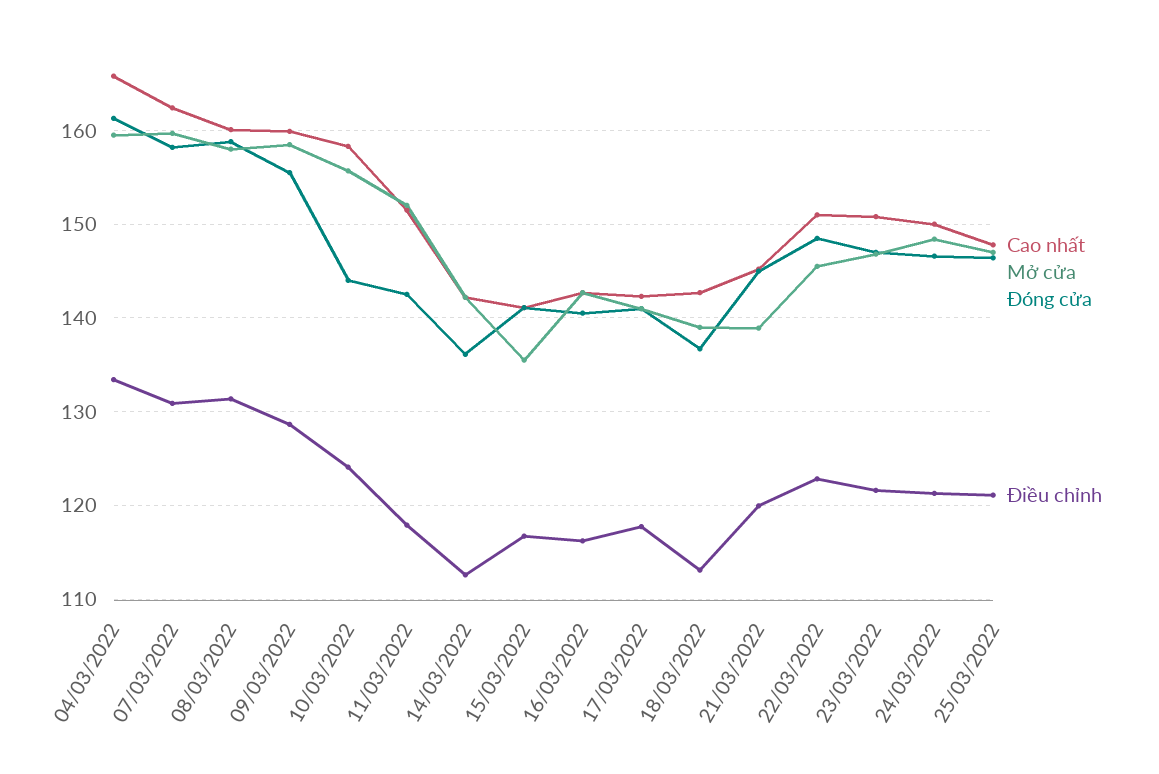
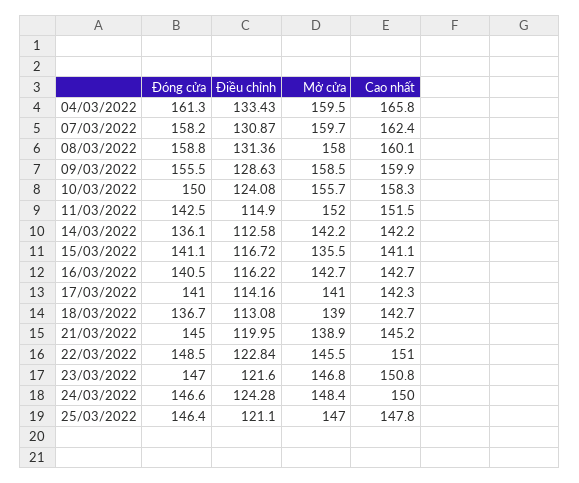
Đóng cửa, 10/03/2022: 144 -> 150
Điều chỉnh, 11/03/2022: 118 -> 114.9
Điều chỉnh, 17/03/2022: 118 -> 114.16
Điều chỉnh, 24/03/2022: 121 -> 124.28

